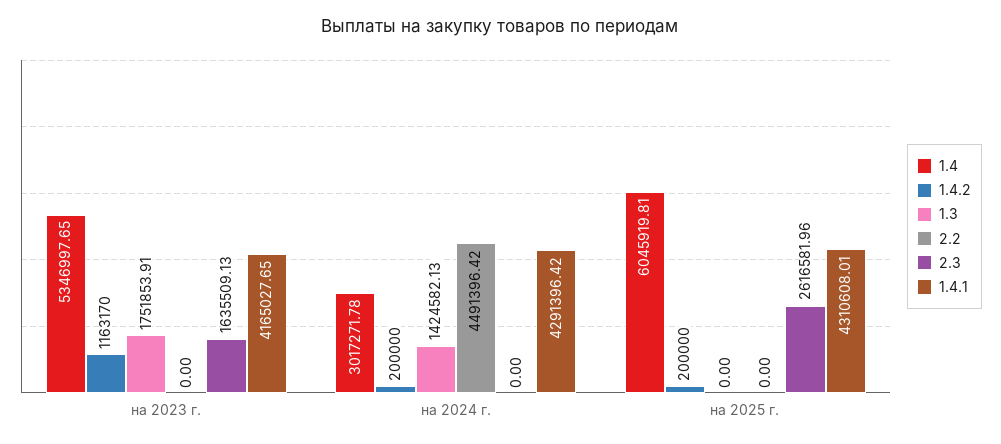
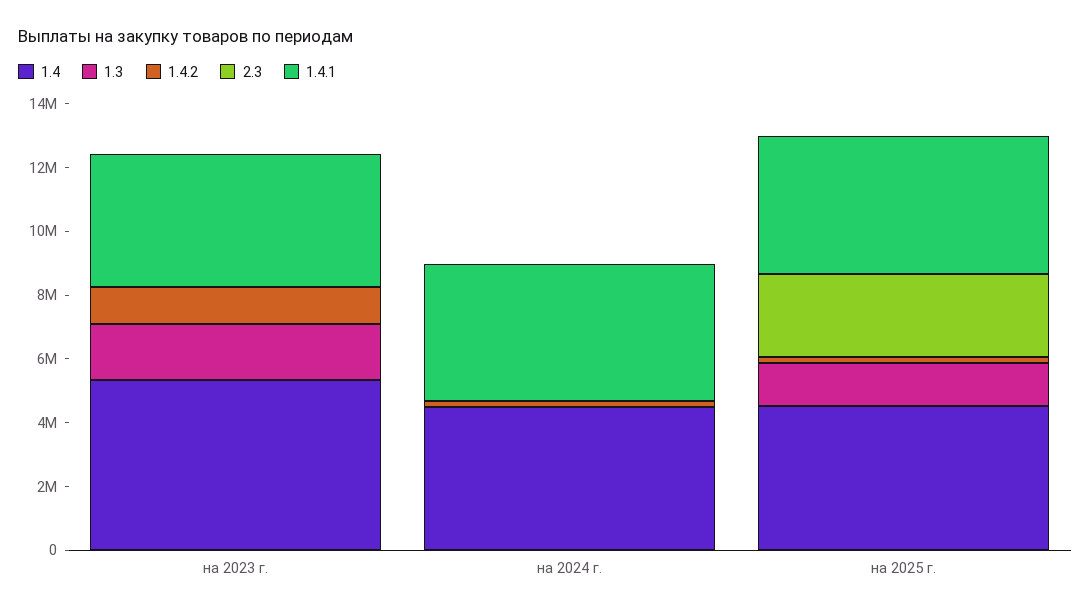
2.2, на 2023 г.: 0 -> none
2.3, на 2023 г.: 1635509.13 -> 0
1.4, на 2024 г.: 3017271.78 -> 4500000
1.3, на 2024 г.: 1424582.13 -> 0
2.2, на 2024 г.: 4491396.42 -> none
1.4, на 2025 г.: 6045919.81 -> 4500000
1.3, на 2025 г.: 0 -> 1500000
2.2, на 2025 г.: 0 -> none

